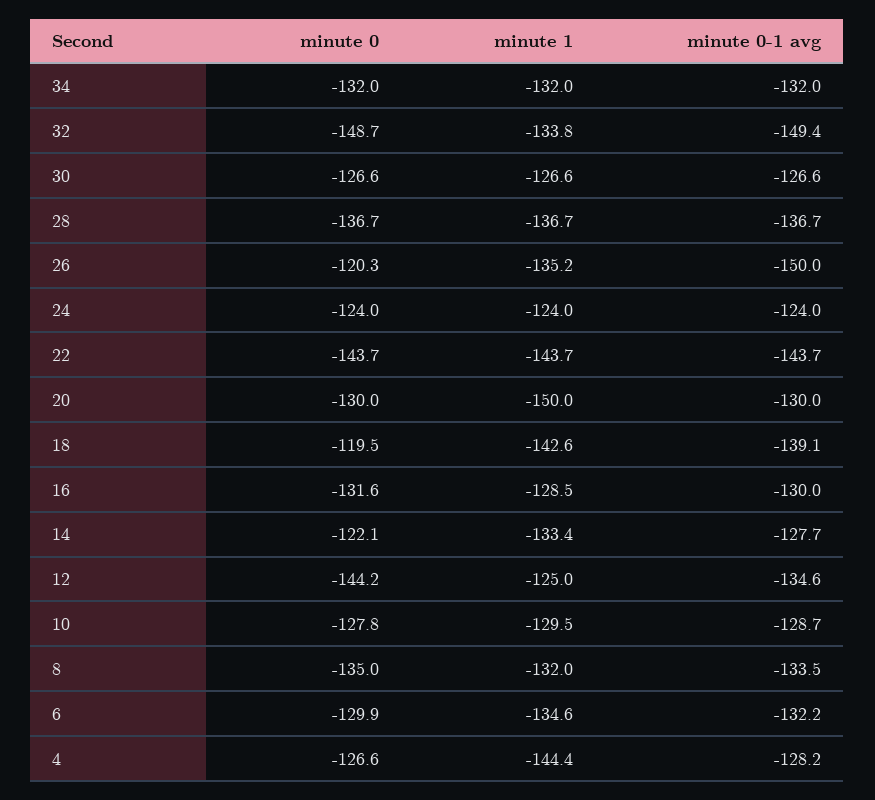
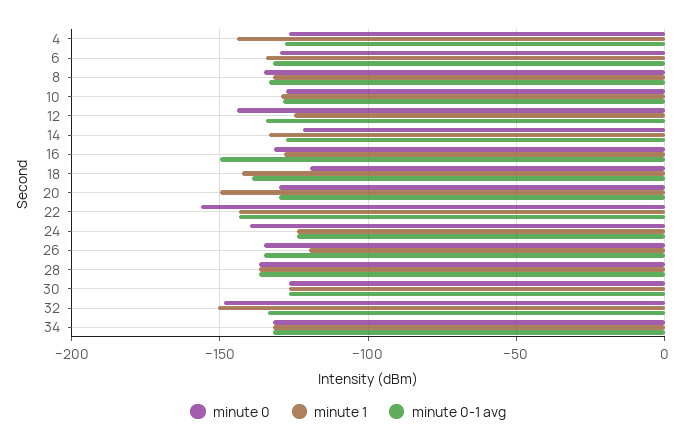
minute 1, 32: -133.8 -> -150
minute 0-1 avg, 32: -149.4 -> -135
minute 0, 26: -120.3 -> -135
minute 1, 26: -135.2 -> -120
minute 0-1 avg, 26: -150 -> -135
minute 0, 24: -124 -> -140
minute 0, 22: -143.7 -> -155
minute 0-1 avg, 16: -130 -> -150

